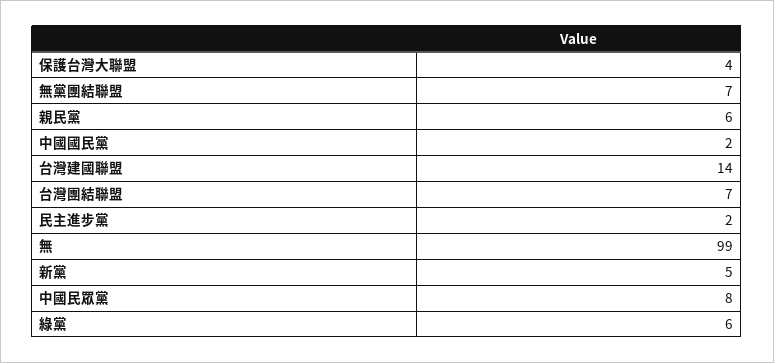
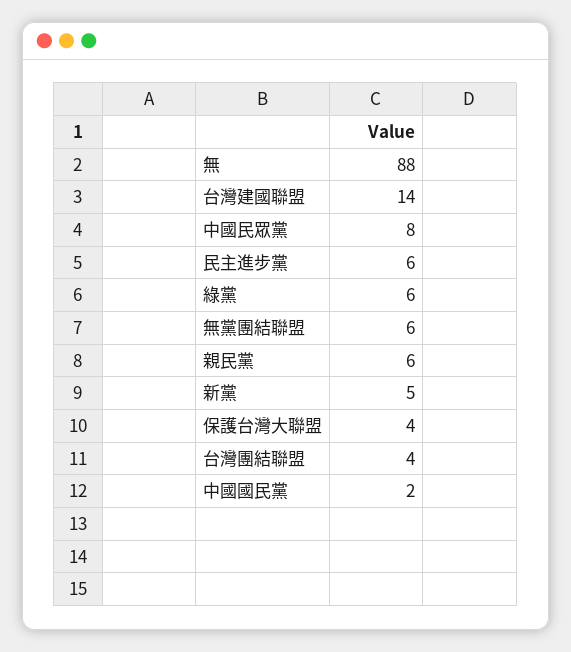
無黨團結聯盟: 7 -> 6
台灣團結聯盟: 7 -> 4
民主進步黨: 2 -> 6
無: 99 -> 88

